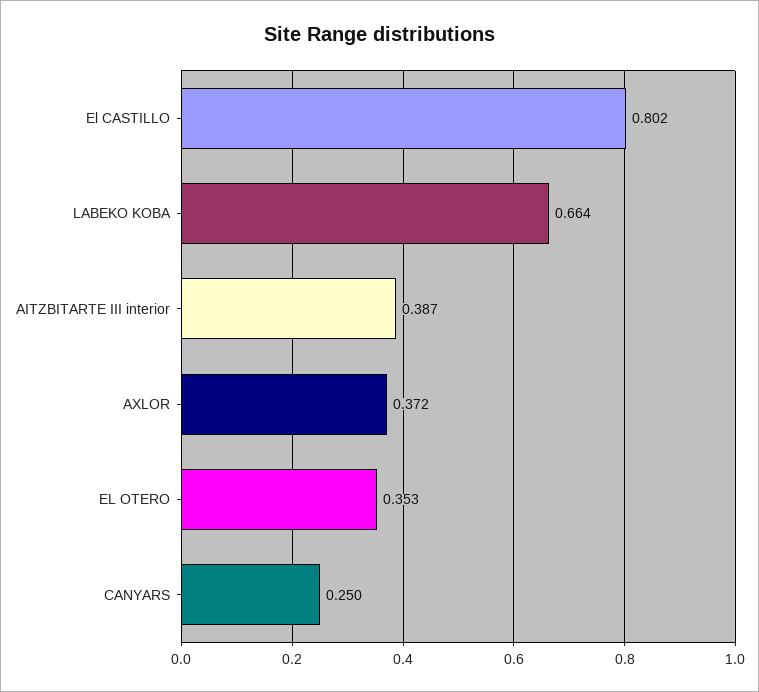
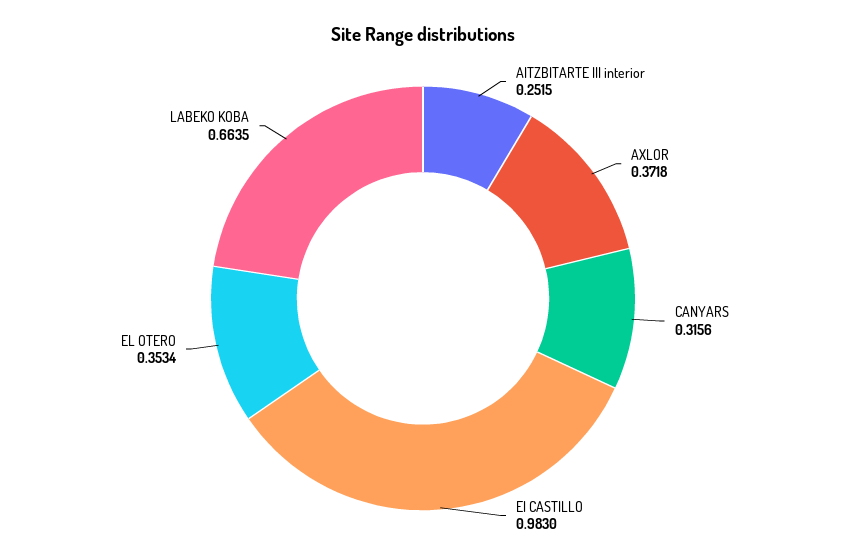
El CASTILLO: 0.802 -> 0.983
AITZBITARTE III interior: 0.387 -> 0.2515
CANYARS: 0.25 -> 0.3156

